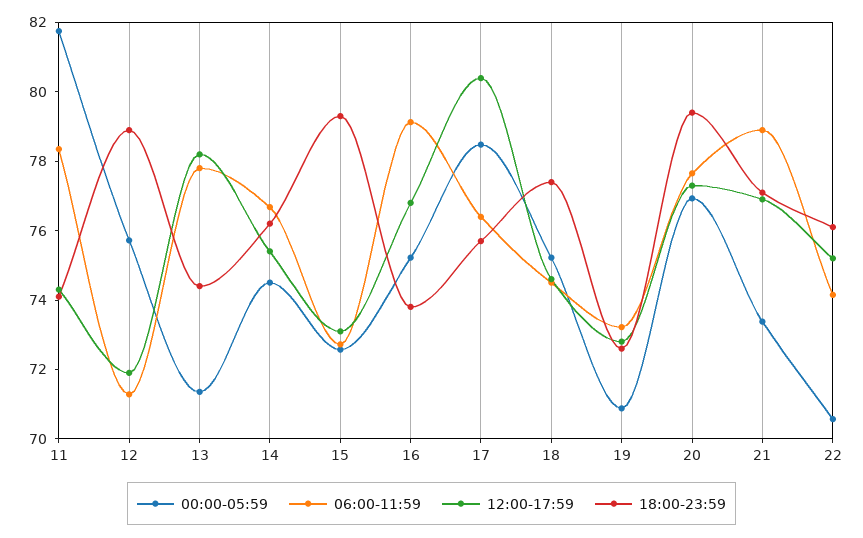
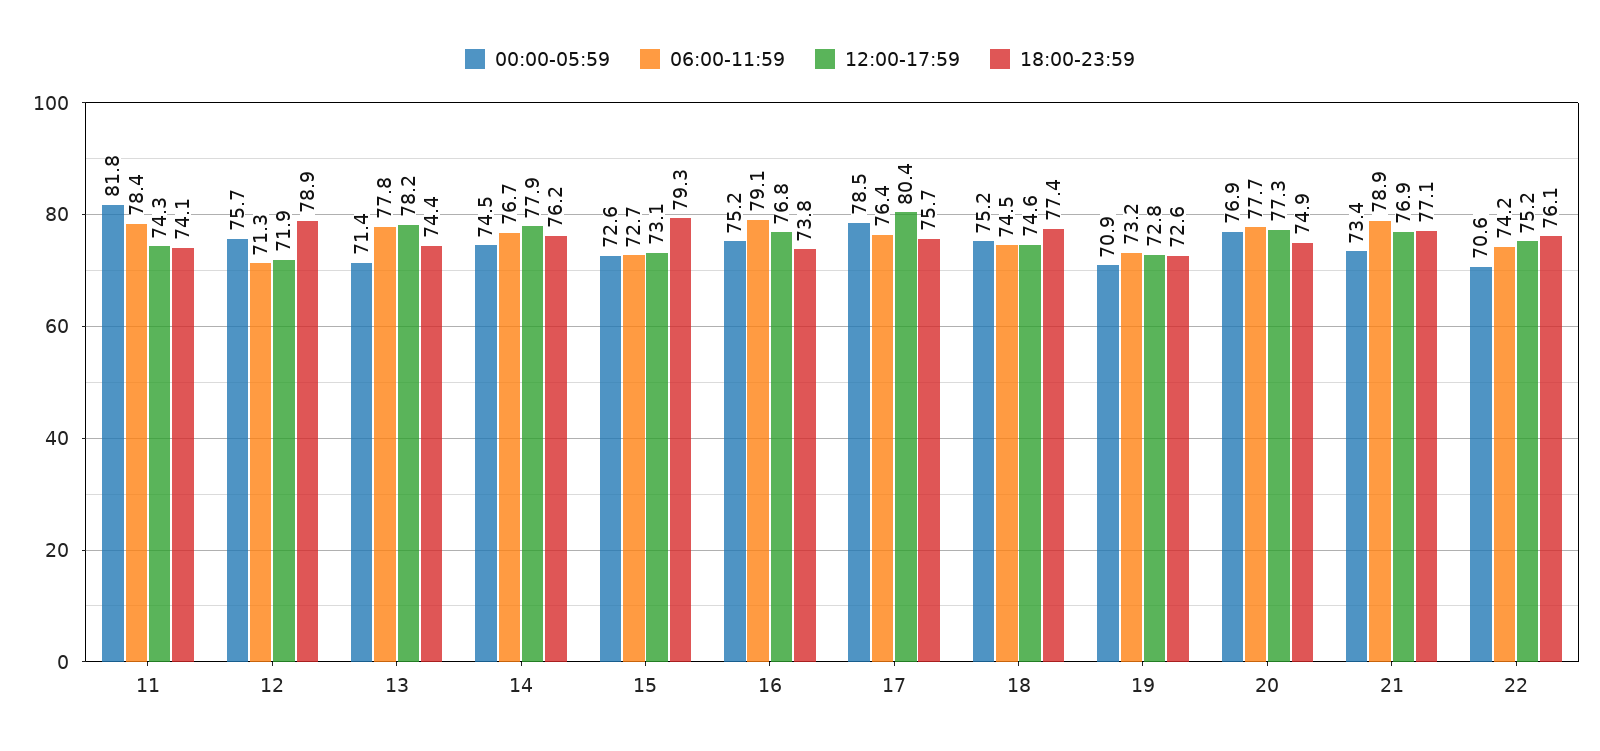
12:00-17:59, 14: 75.5 -> 77.9
18:00-23:59, 20: 79.5 -> 74.9

